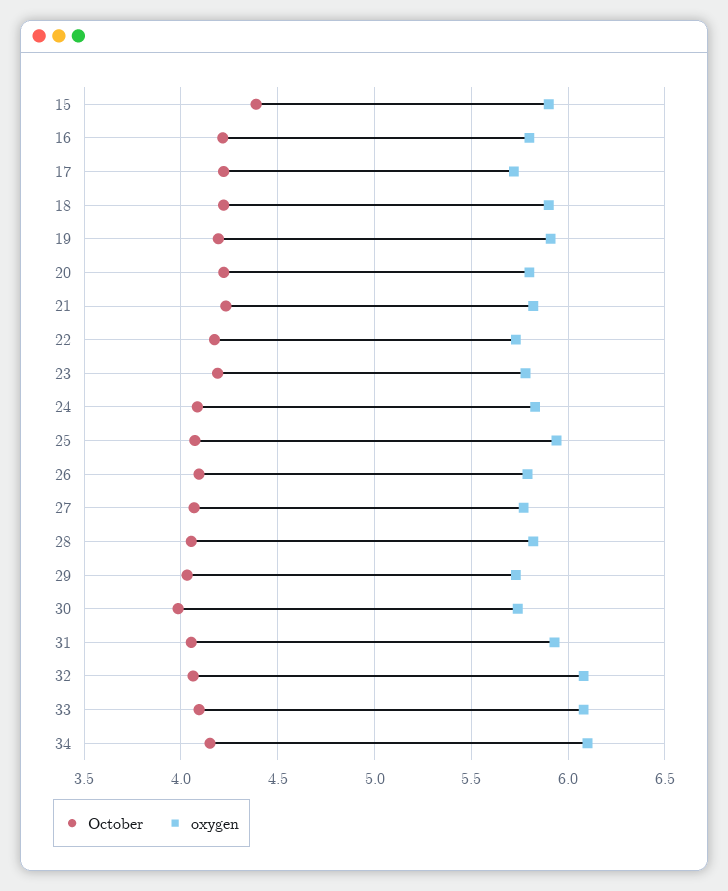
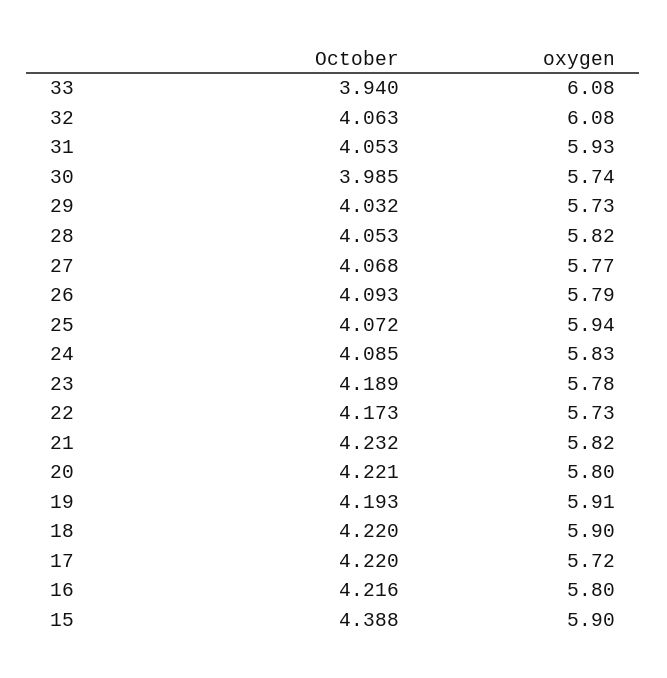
October, 33: 4.1 -> 3.94
October, 34: 4.15 -> none
oxygen, 34: 6.1 -> none

